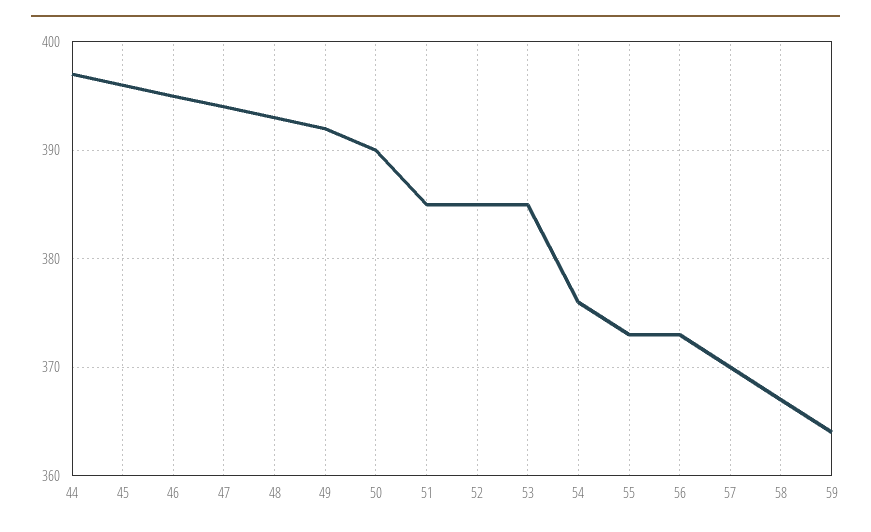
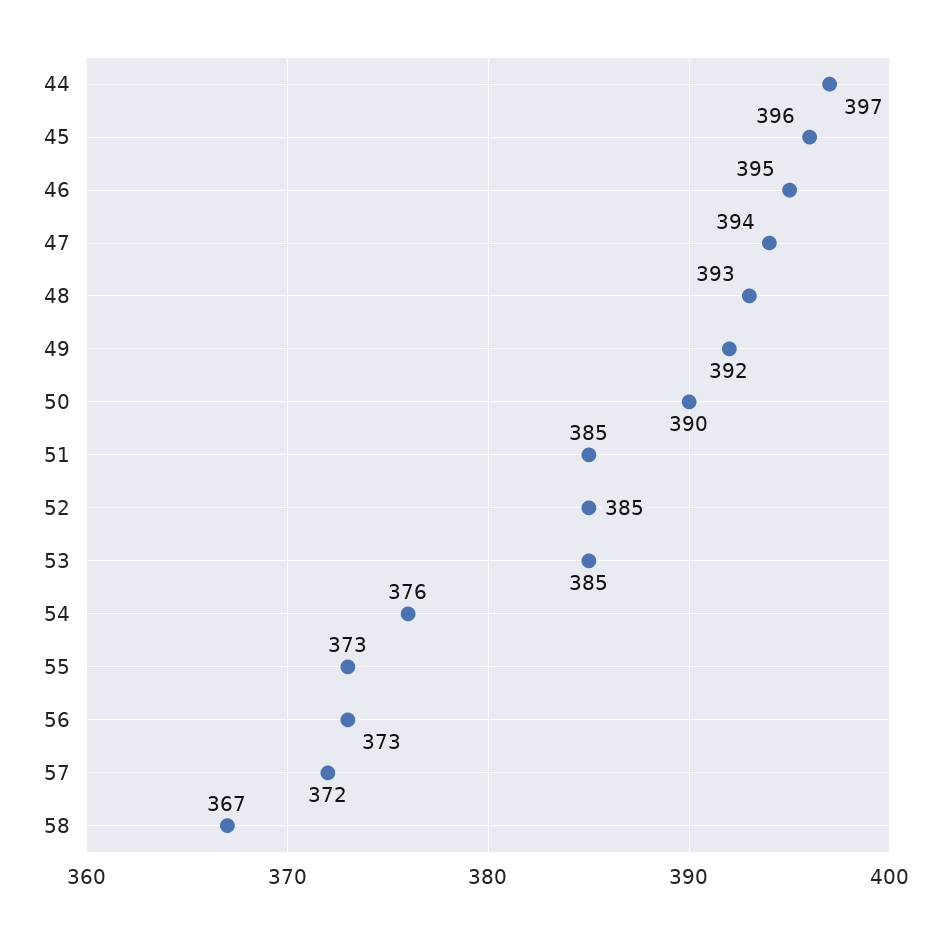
57: 370 -> 372
59: 364 -> none

